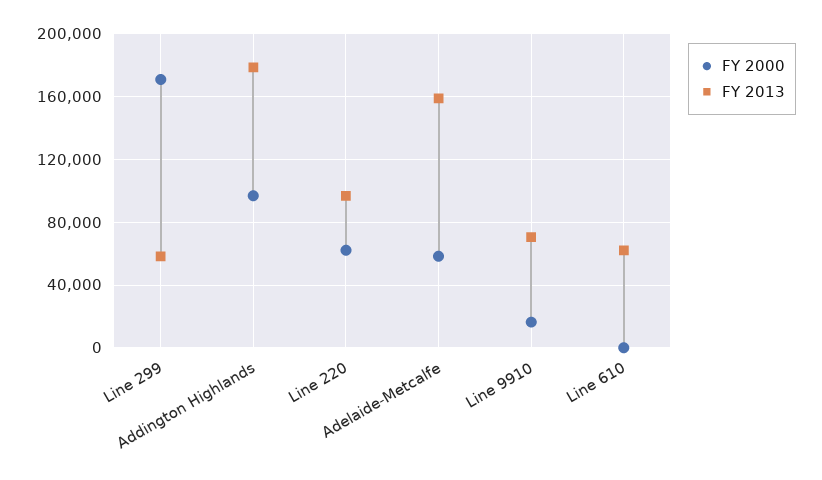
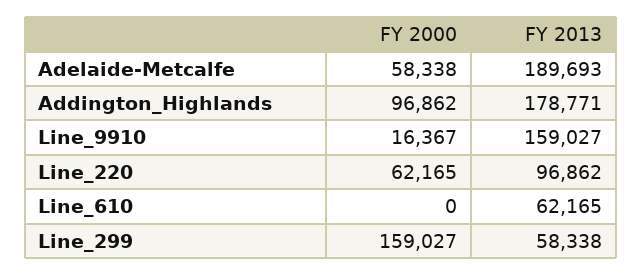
FY 2000, Line 299: 170000 -> 159027
FY 2013, Adelaide-Metcalfe: 160000 -> 189693
FY 2013, Line 9910: 70000 -> 159027

